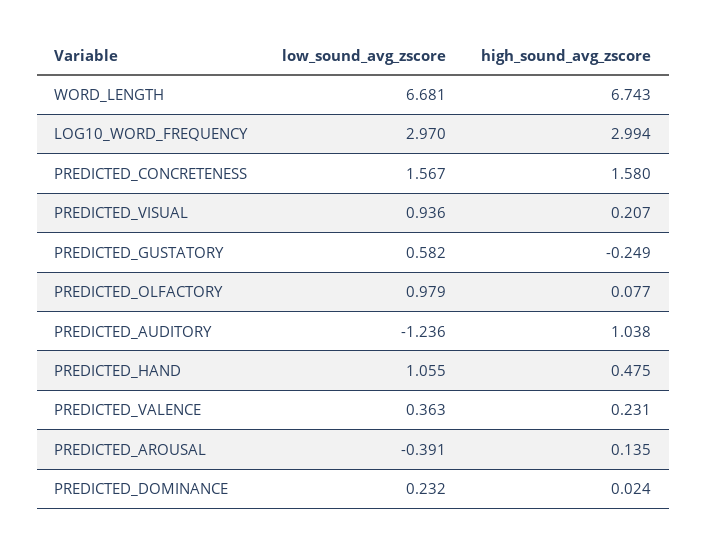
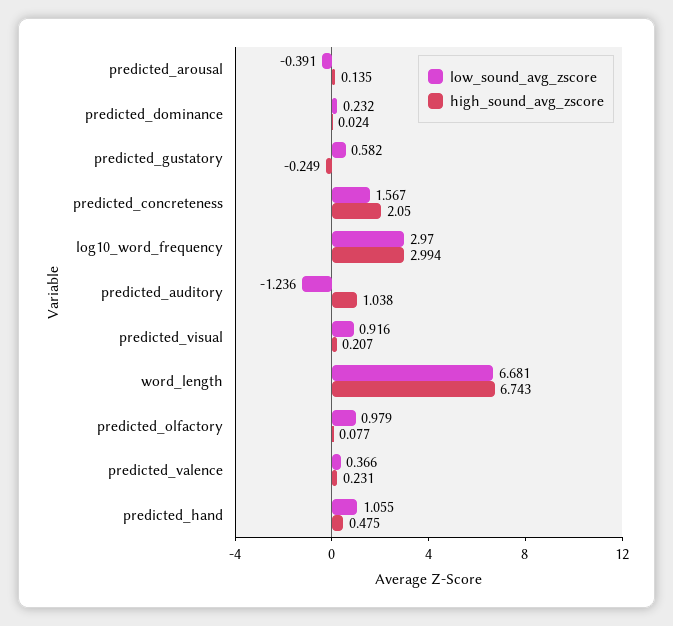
high_sound_avg_zscore, PREDICTED_CONCRETENESS: 1.58 -> 2.05
low_sound_avg_zscore, PREDICTED_VISUAL: 0.936 -> 0.916
low_sound_avg_zscore, PREDICTED_VALENCE: 0.363 -> 0.366

